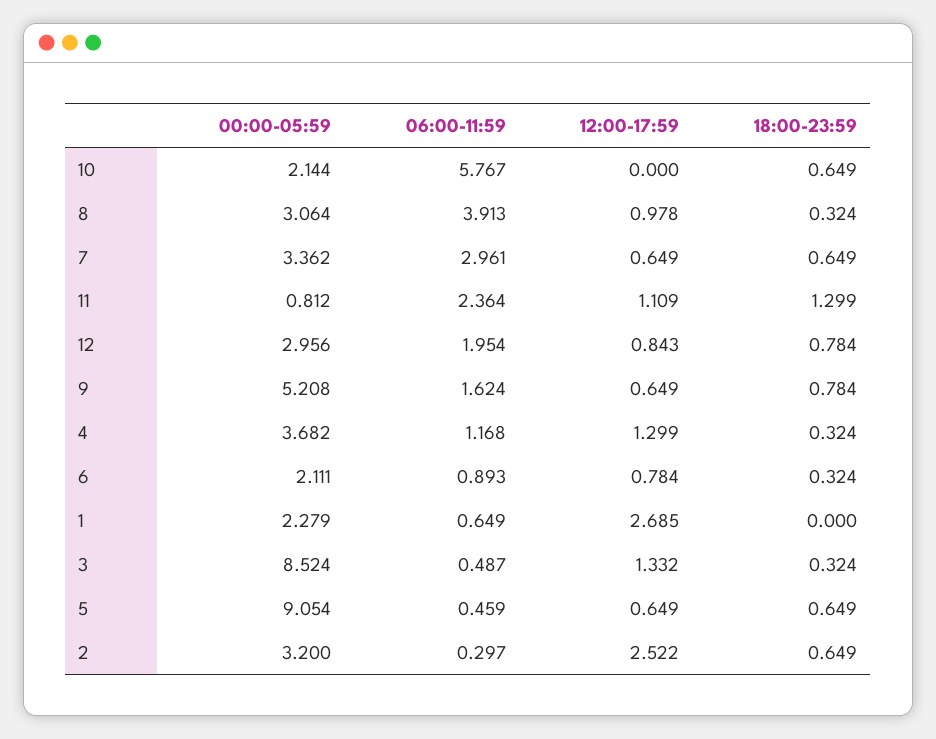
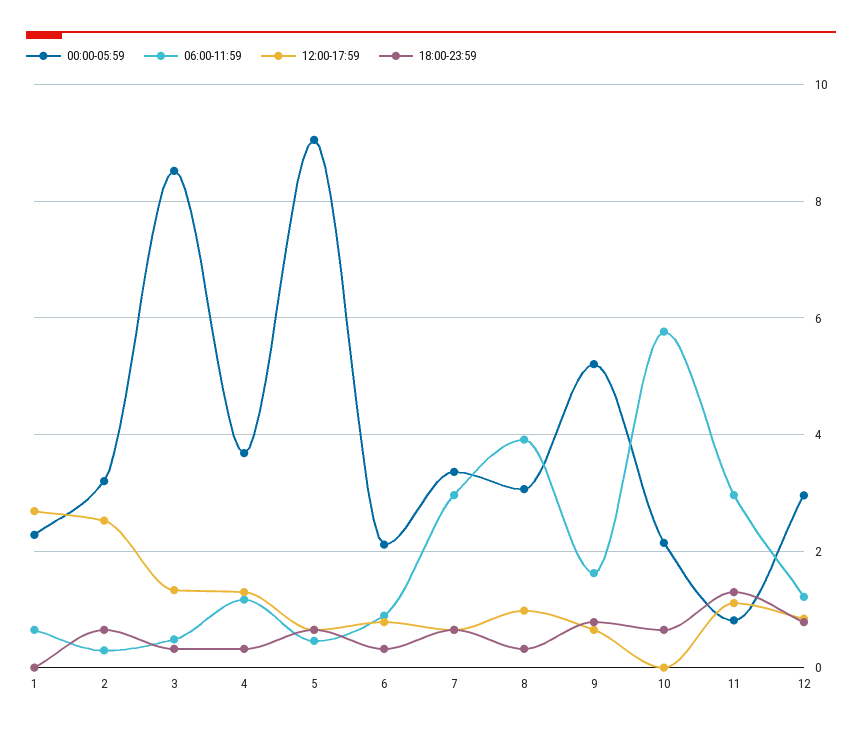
06:00-11:59, 11: 2.364 -> 3
06:00-11:59, 12: 1.954 -> 1.2

